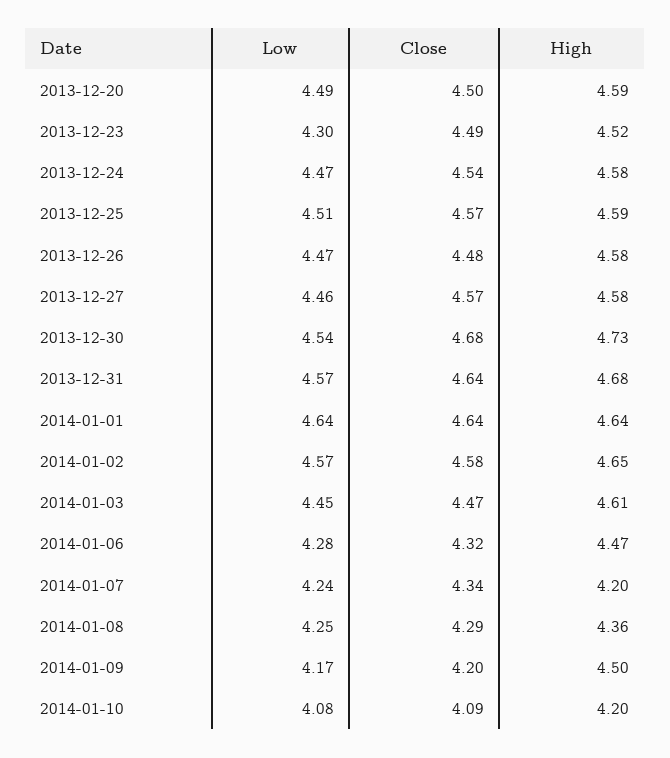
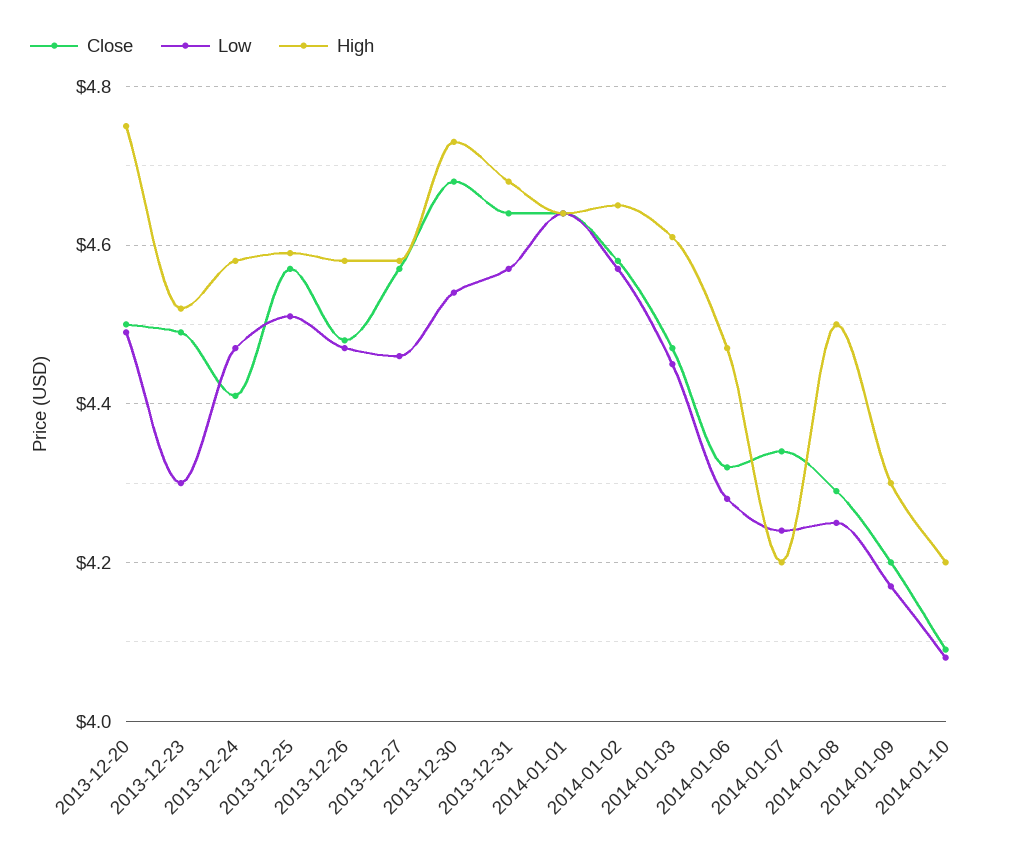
High, 2013-12-20: 4.59 -> 4.75
Close, 2013-12-24: 4.54 -> 4.4
High, 2014-01-08: 4.36 -> 4.5
High, 2014-01-09: 4.5 -> 4.3

